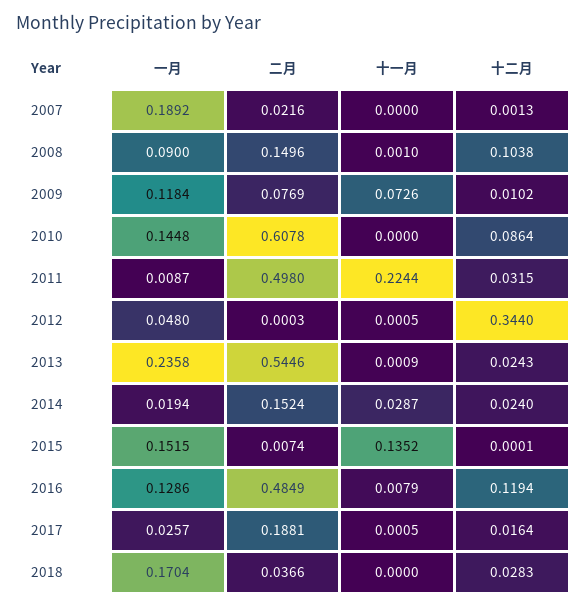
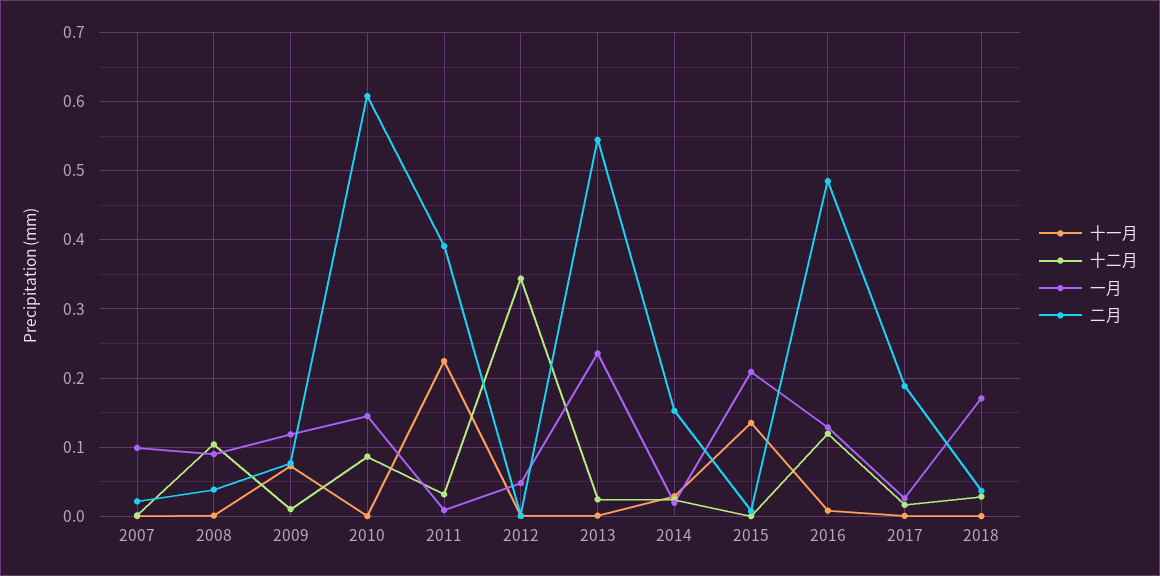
一月, 2007: 0.1892 -> 0.1
二月, 2008: 0.1496 -> 0.04
二月, 2011: 0.498 -> 0.39
一月, 2015: 0.1515 -> 0.21

